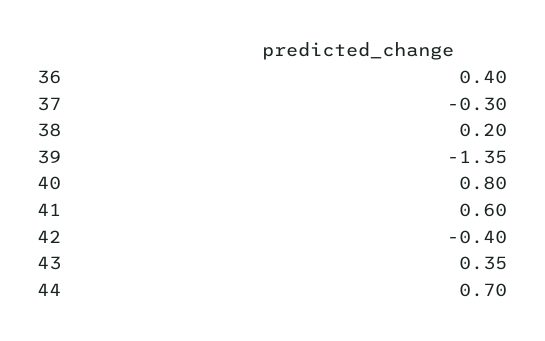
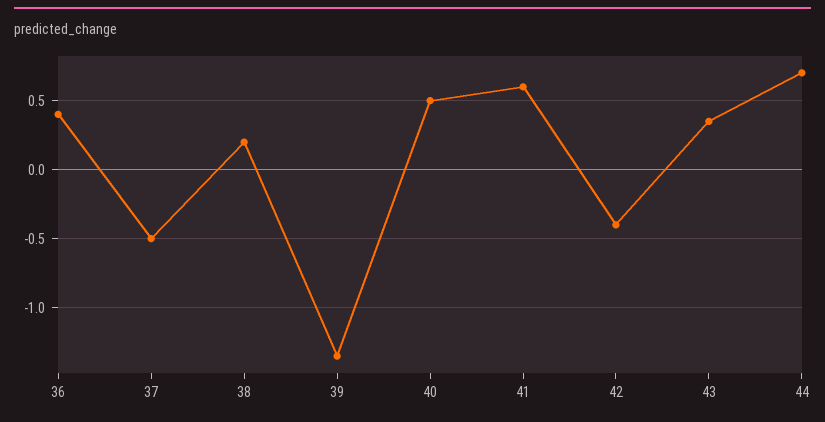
37: -0.3 -> -0.5
40: 0.8 -> 0.5

